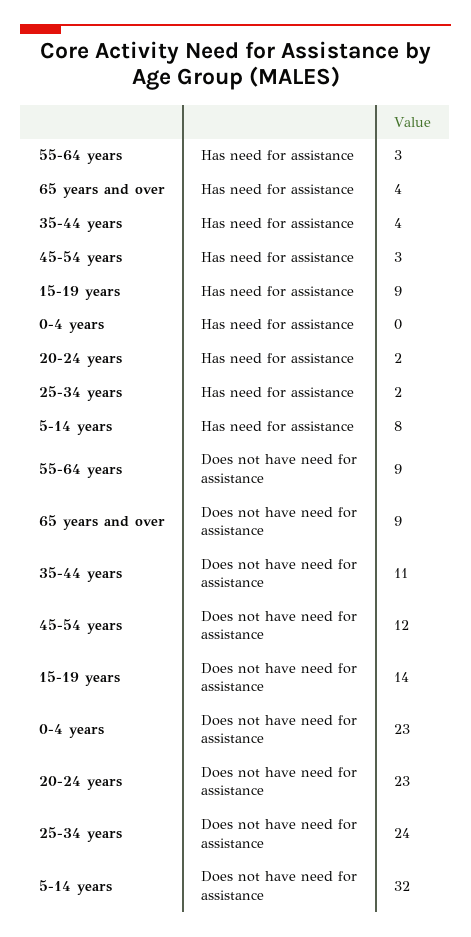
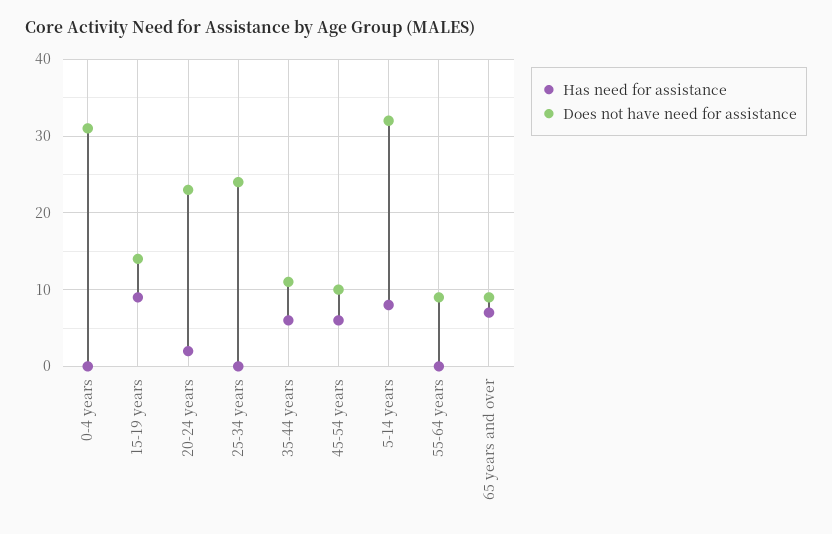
Has need for assistance, 55-64 years: 3 -> 0
Has need for assistance, 65 years and over: 4 -> 7
Has need for assistance, 35-44 years: 4 -> 6
Has need for assistance, 45-54 years: 3 -> 6
Has need for assistance, 25-34 years: 2 -> 0
Does not have need for assistance, 45-54 years: 12 -> 10
Does not have need for assistance, 0-4 years: 23 -> 31

